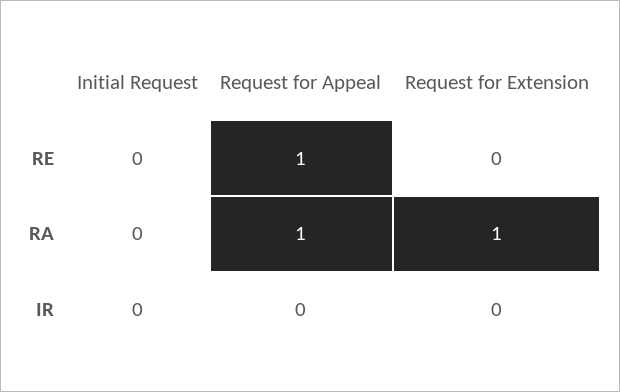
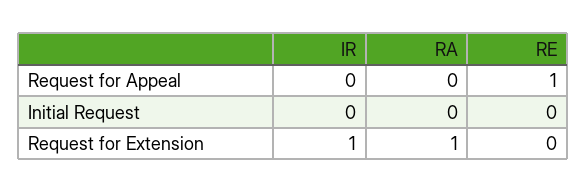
Request for Appeal, RA: 1 -> 0
Request for Extension, IR: 0 -> 1

